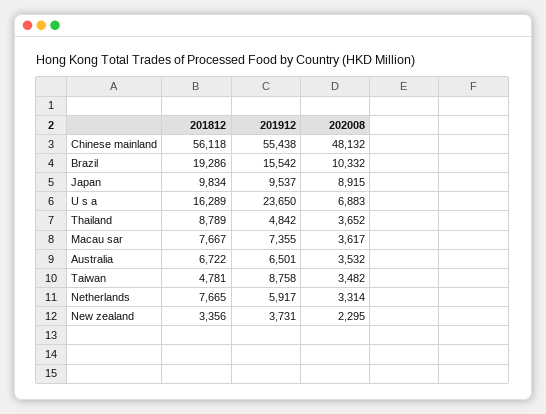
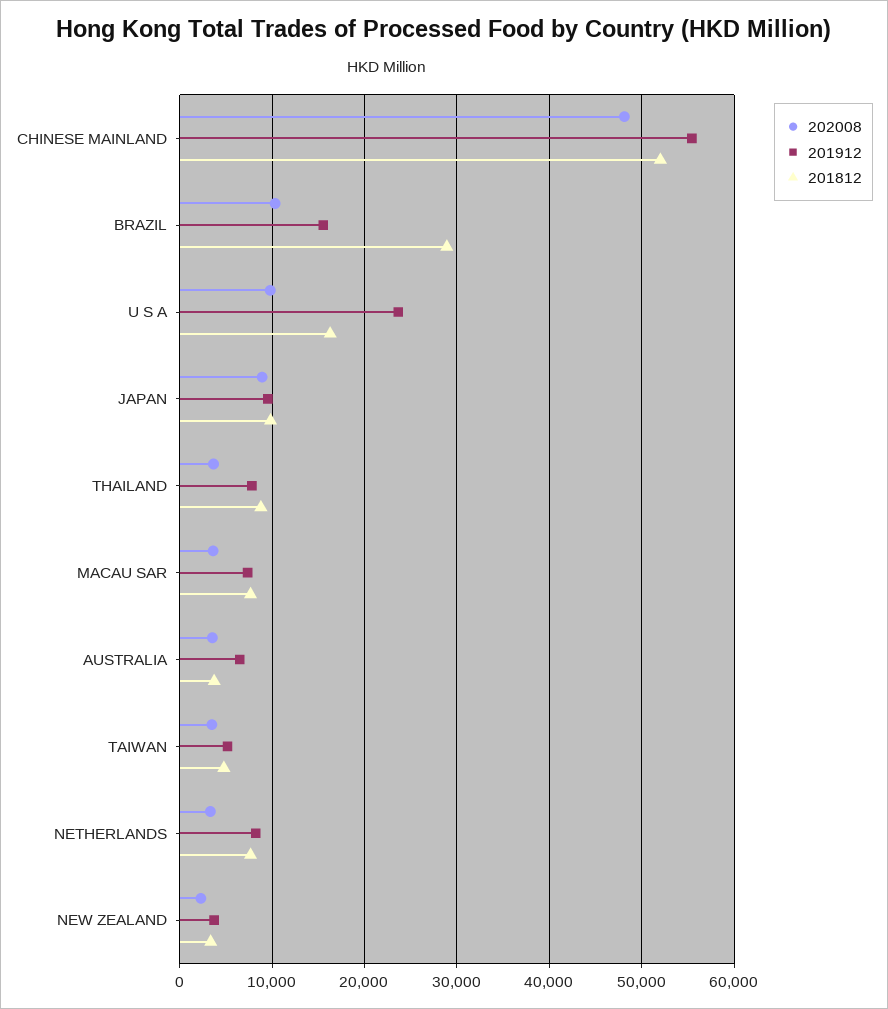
201812, Chinese mainland: 56118 -> 52000
201812, Brazil: 19286 -> 29000
202008, U s a: 6883 -> 10000
201912, Thailand: 4842 -> 8000
201812, Australia: 6722 -> 4000
201912, Taiwan: 8758 -> 5000
201912, Netherlands: 5917 -> 8000

